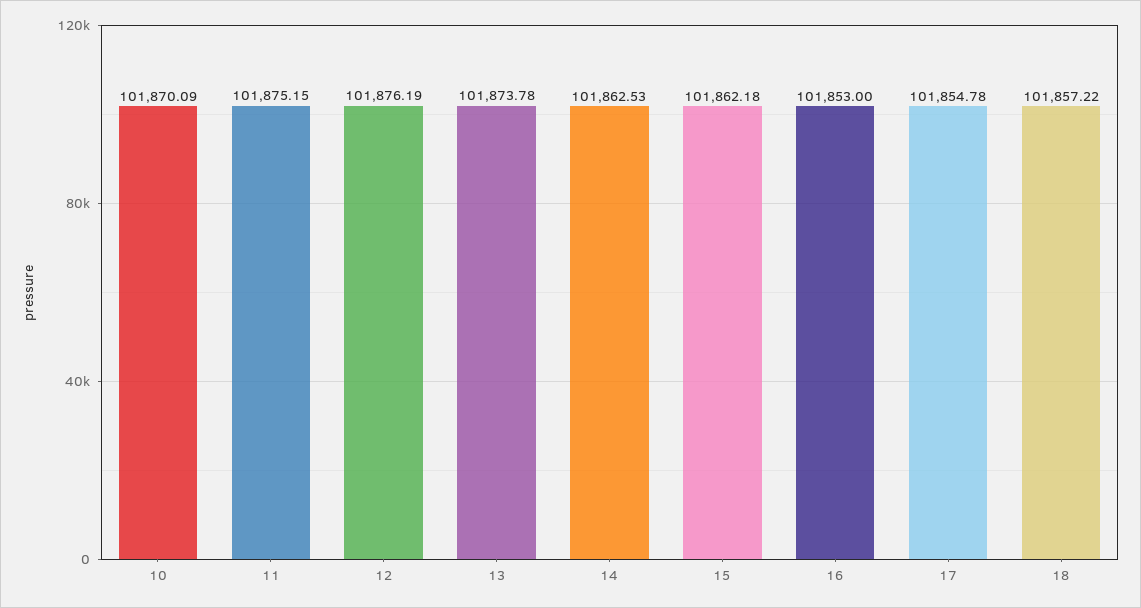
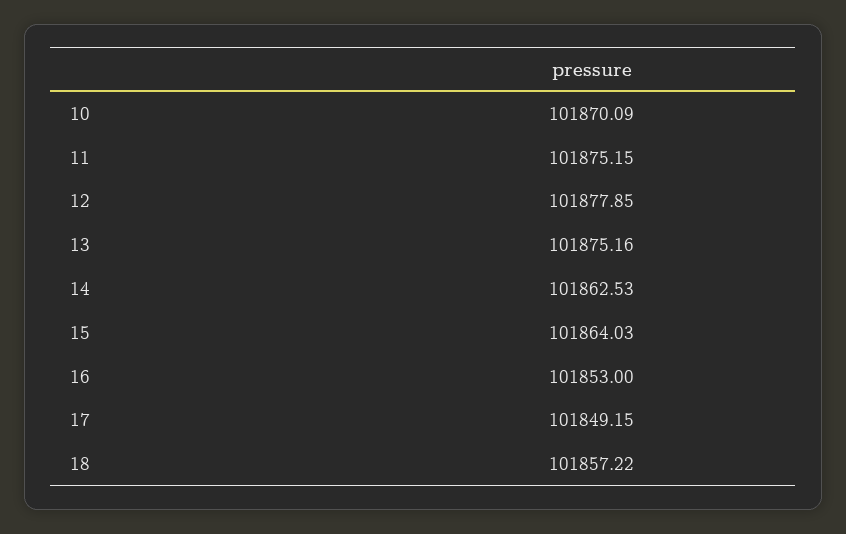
12: 101876.19 -> 101877.85
13: 101873.78 -> 101875.16
15: 101862.18 -> 101864.03
17: 101854.78 -> 101849.15

